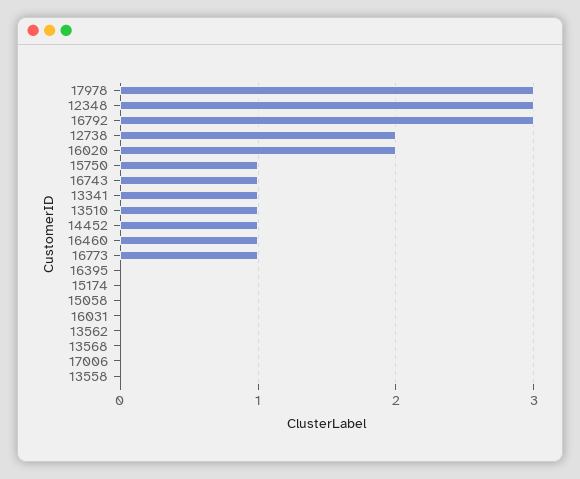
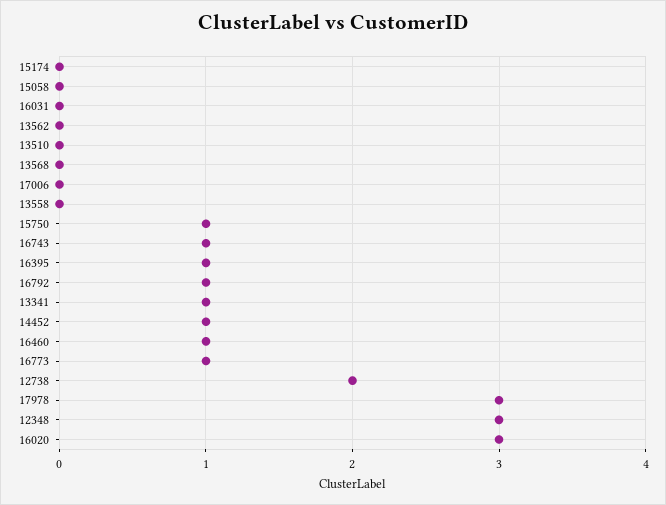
16792: 3 -> 1
16020: 2 -> 3
13510: 1 -> 0
16395: 0 -> 1

